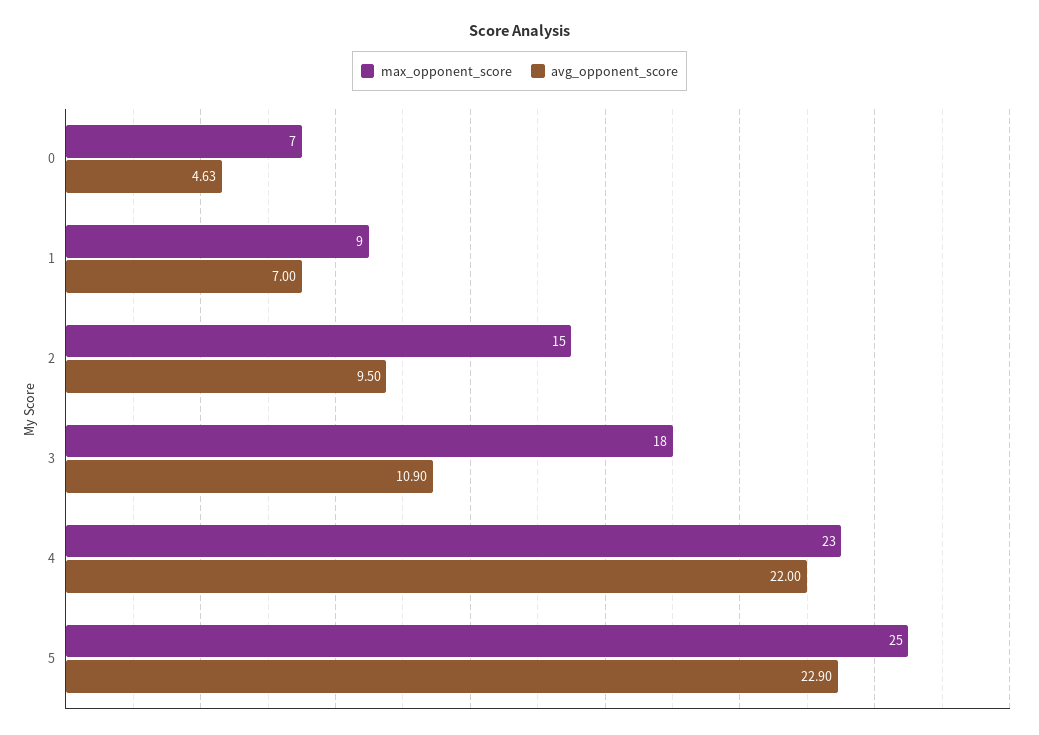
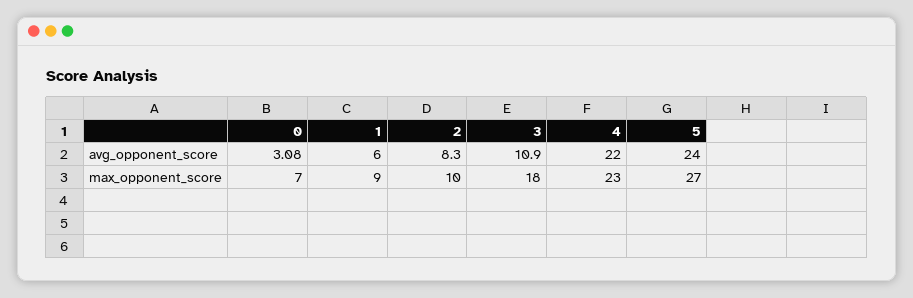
avg_opponent_score, 0: 4.63 -> 3.08
avg_opponent_score, 1: 7 -> 6
max_opponent_score, 2: 15 -> 10
avg_opponent_score, 2: 9.5 -> 8.3
max_opponent_score, 5: 25 -> 27
avg_opponent_score, 5: 22.9 -> 24

